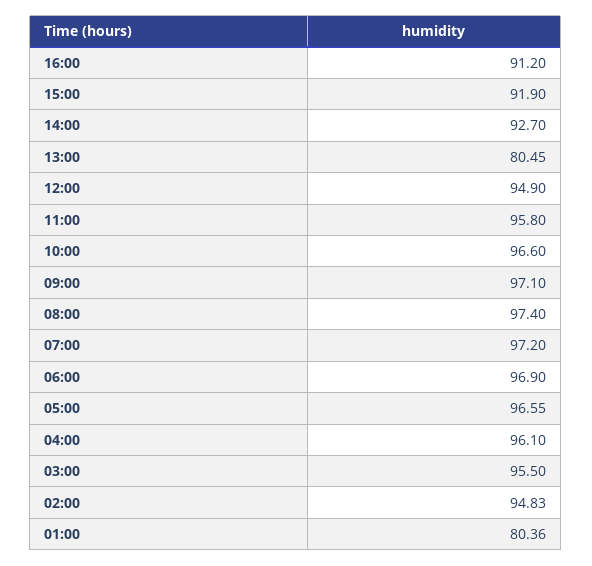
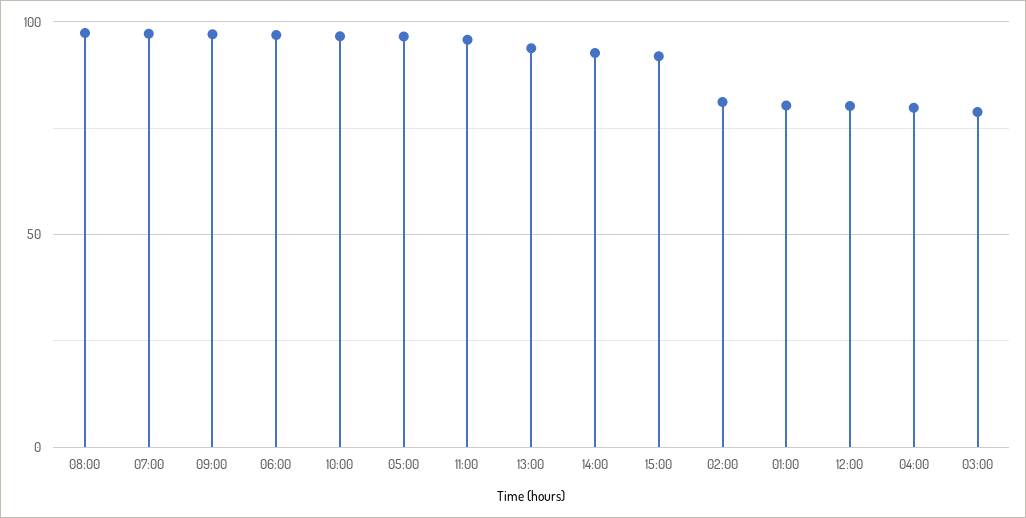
16:00: 91.2 -> none
13:00: 80.45 -> 95
12:00: 94.9 -> 80
04:00: 96.1 -> 80
03:00: 95.5 -> 80
02:00: 94.83 -> 80

